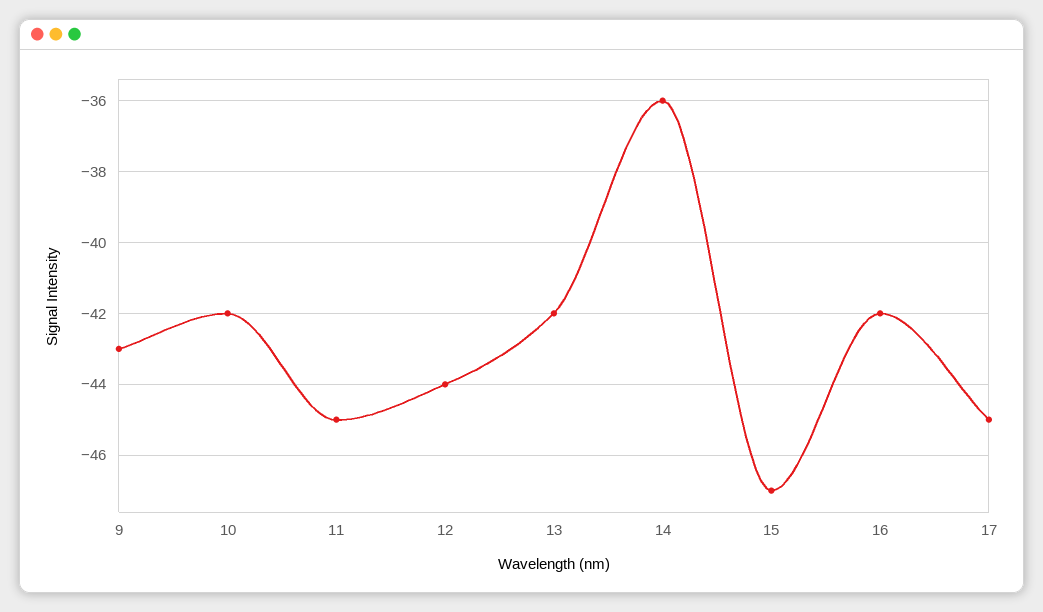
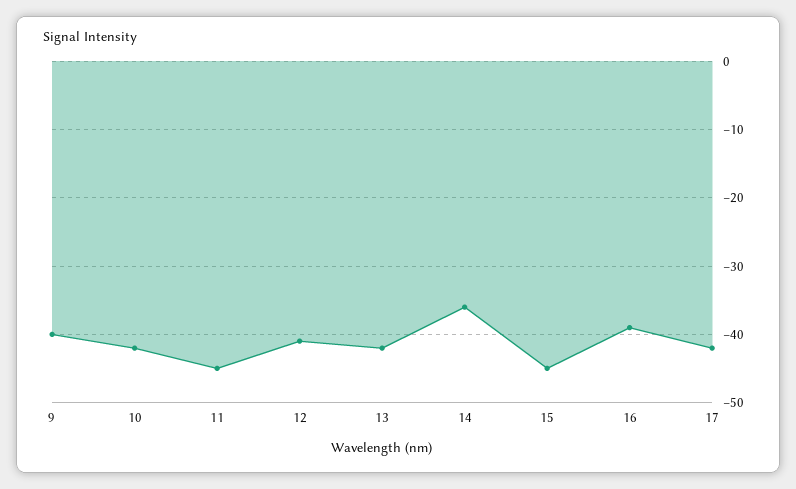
9: -43 -> -40
12: -44 -> -41
15: -47 -> -45
16: -42 -> -39
17: -45 -> -42

